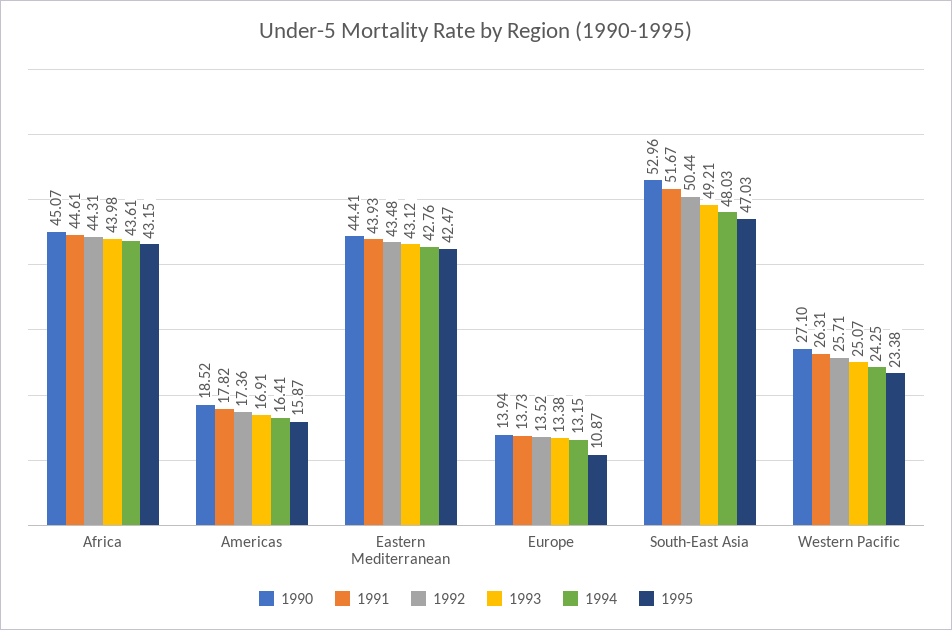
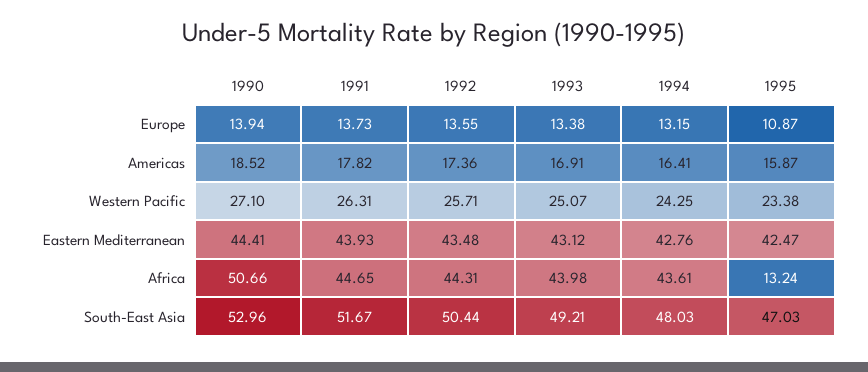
1990, Africa: 45.07 -> 50.66
1991, Africa: 44.61 -> 44.65
1995, Africa: 43.15 -> 13.24
1992, Europe: 13.52 -> 13.55

